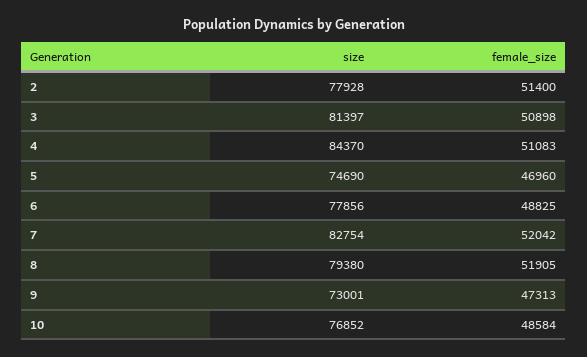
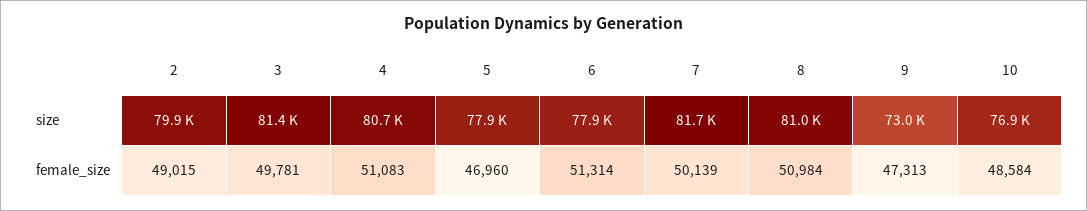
size, 2: 77928 -> 79900
female_size, 2: 51400 -> 49015
female_size, 3: 50898 -> 49781
size, 4: 84370 -> 80700
size, 5: 74690 -> 77900
female_size, 6: 48825 -> 51314
size, 7: 82754 -> 81700
female_size, 7: 52042 -> 50139
size, 8: 79380 -> 81000
female_size, 8: 51905 -> 50984

